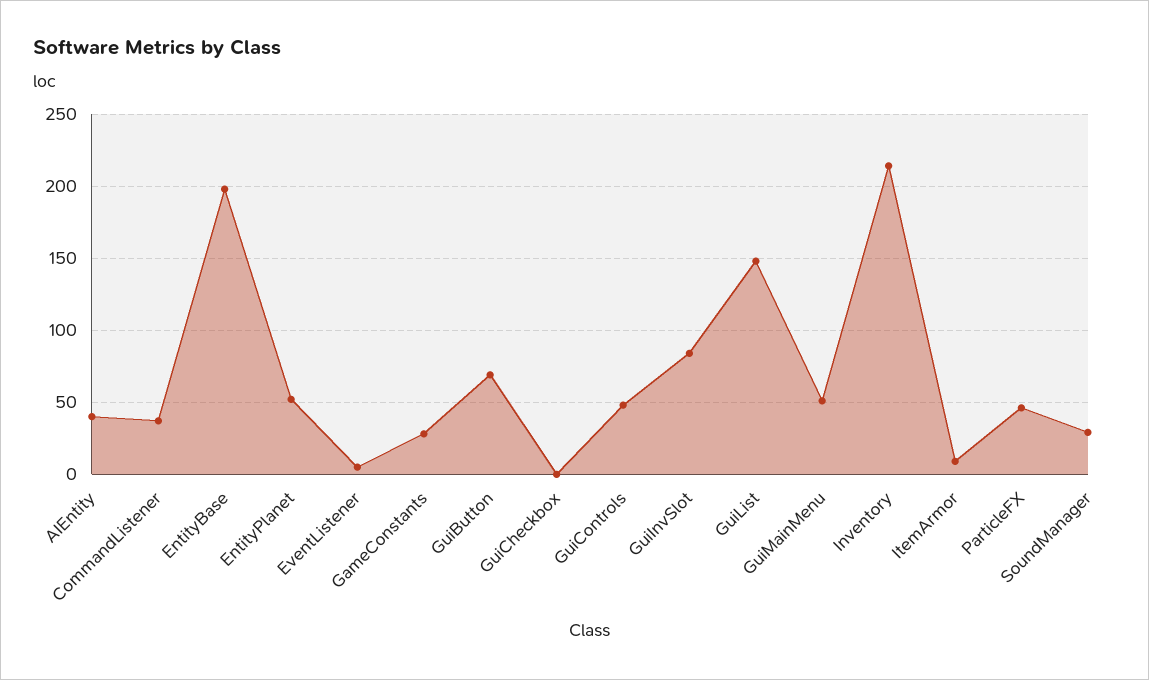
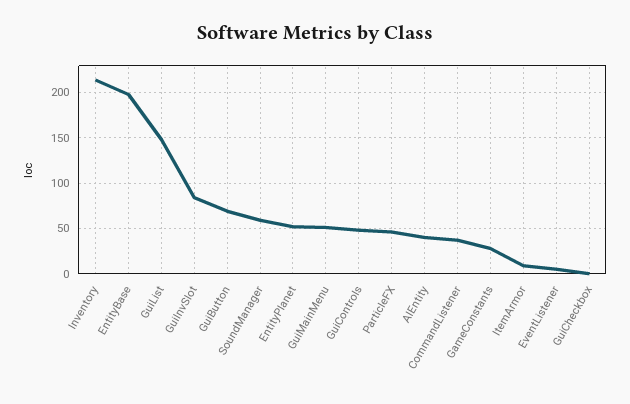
SoundManager: 30 -> 60

